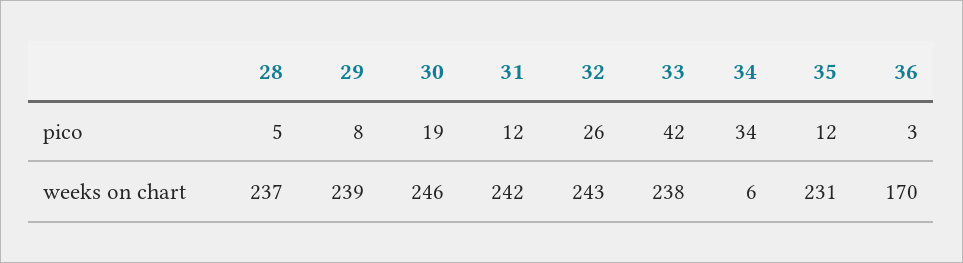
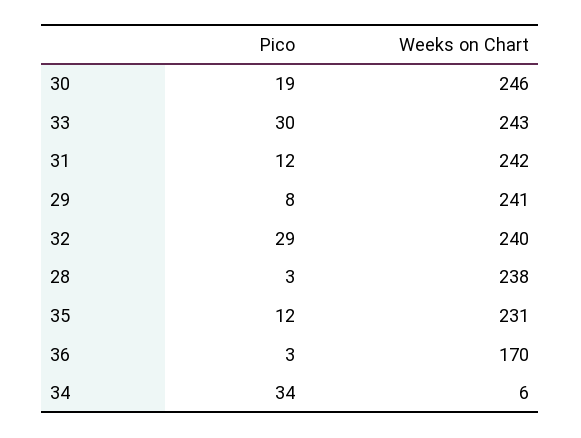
28, pico: 5 -> 3
32, pico: 26 -> 29
33, pico: 42 -> 30
28, weeks on chart: 237 -> 238
29, weeks on chart: 239 -> 241
32, weeks on chart: 243 -> 240
33, weeks on chart: 238 -> 243

